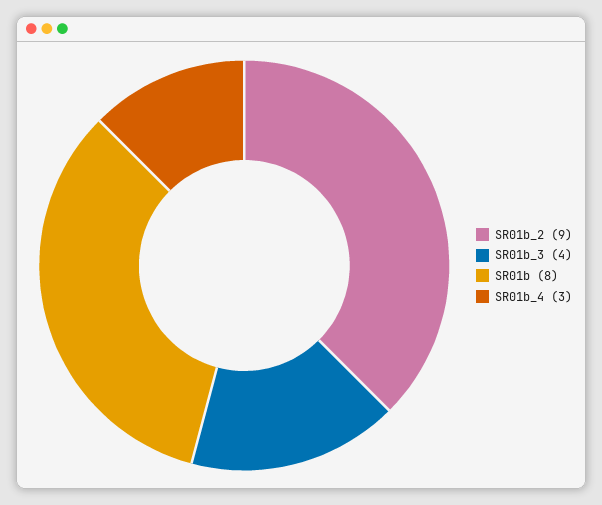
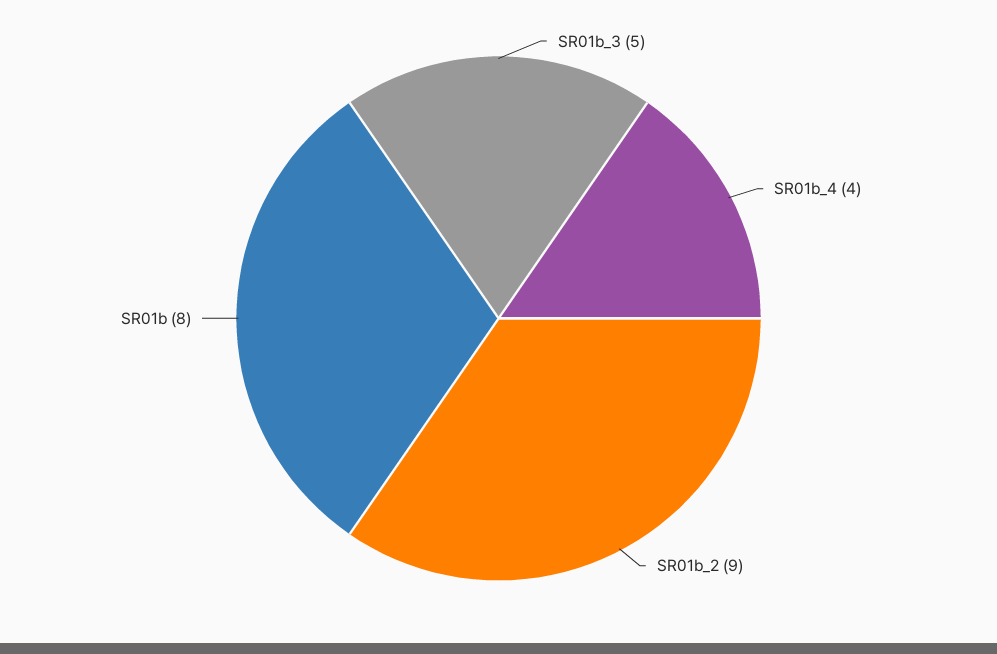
SR01b_3: 4 -> 5
SR01b_4: 3 -> 4

